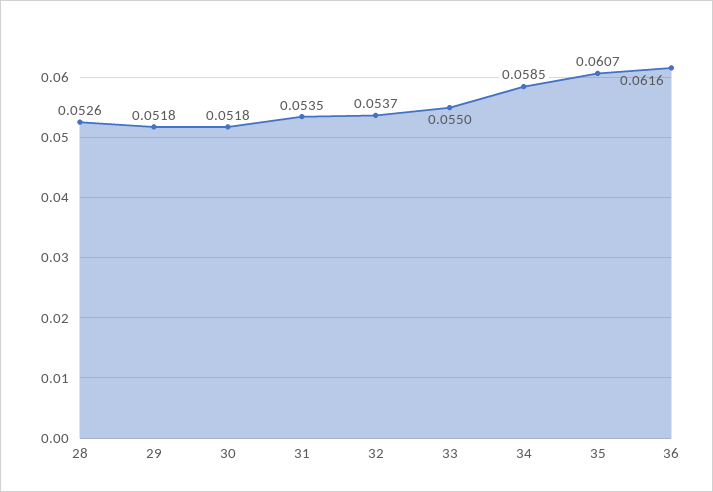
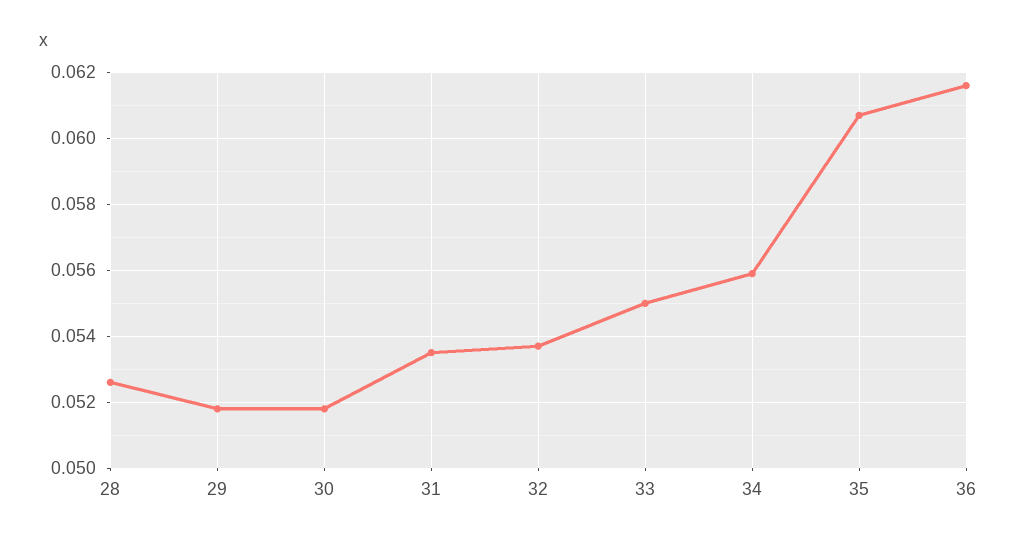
34: 0.0585 -> 0.056

